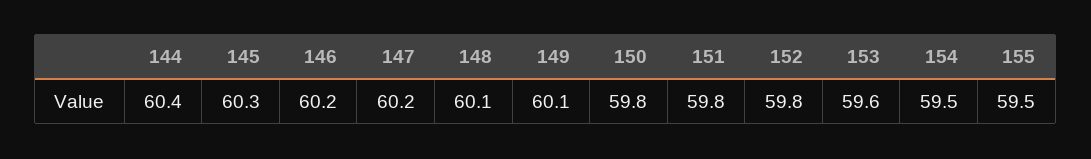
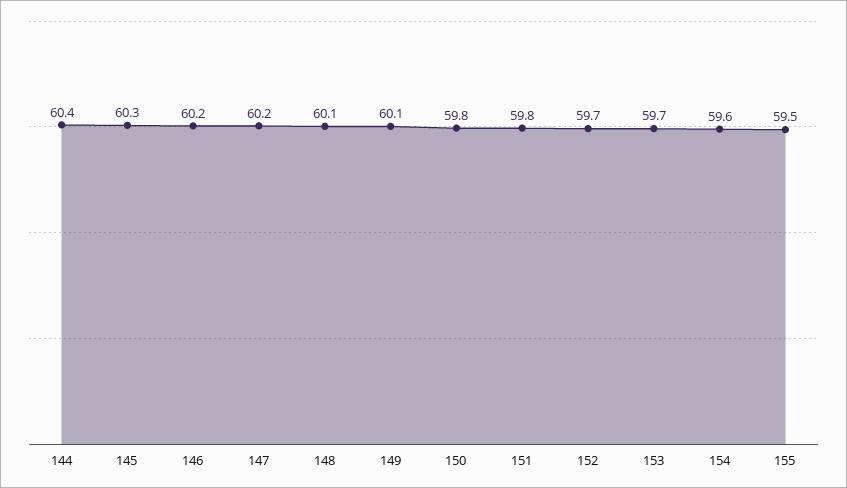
152: 59.8 -> 59.7
153: 59.6 -> 59.7
154: 59.5 -> 59.6

